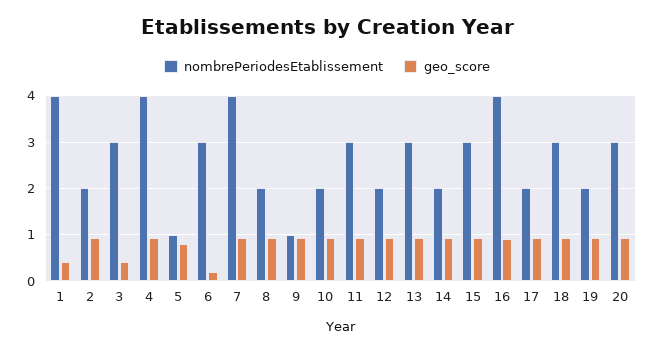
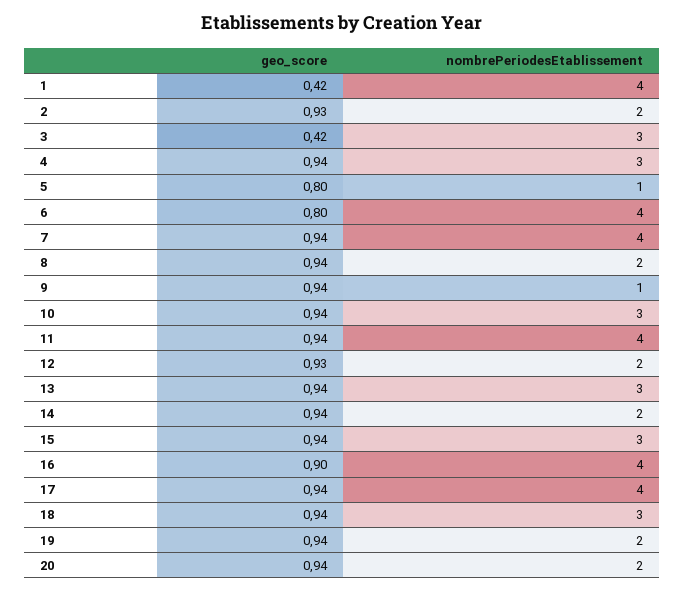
nombrePeriodesEtablissement, 4: 4 -> 3
nombrePeriodesEtablissement, 6: 3 -> 4
geo_score, 6: 0.2 -> 0.8
nombrePeriodesEtablissement, 10: 2 -> 3
nombrePeriodesEtablissement, 11: 3 -> 4
nombrePeriodesEtablissement, 17: 2 -> 4
nombrePeriodesEtablissement, 20: 3 -> 2

